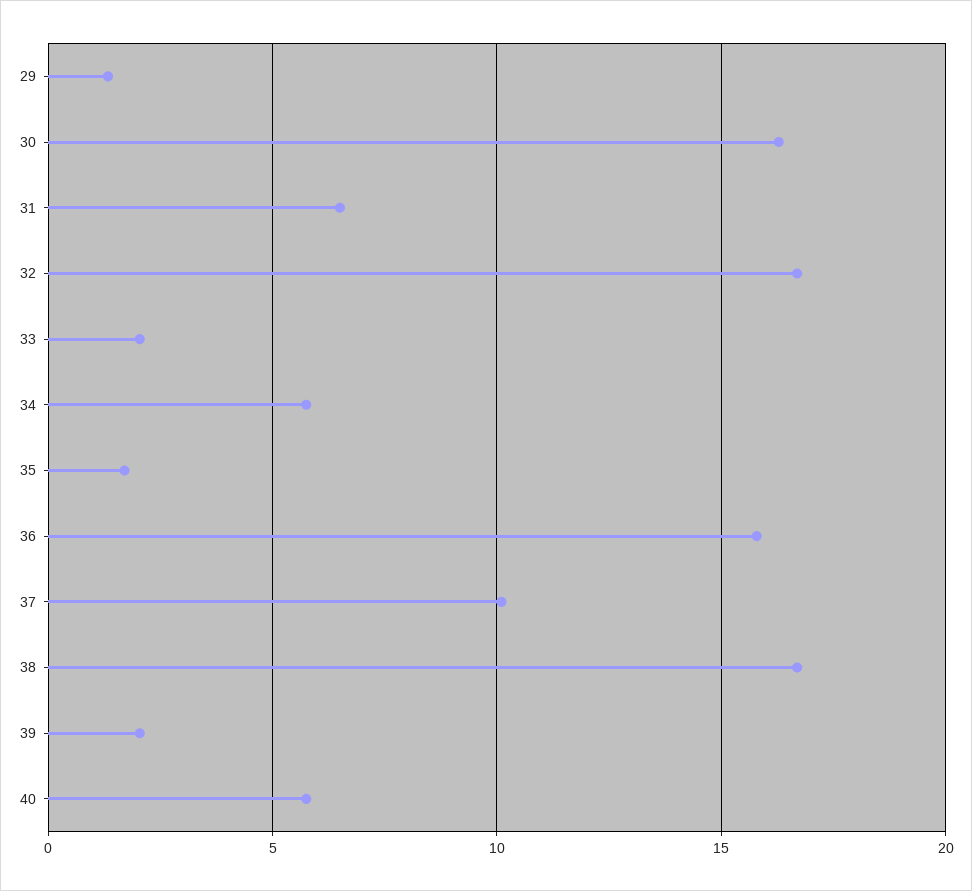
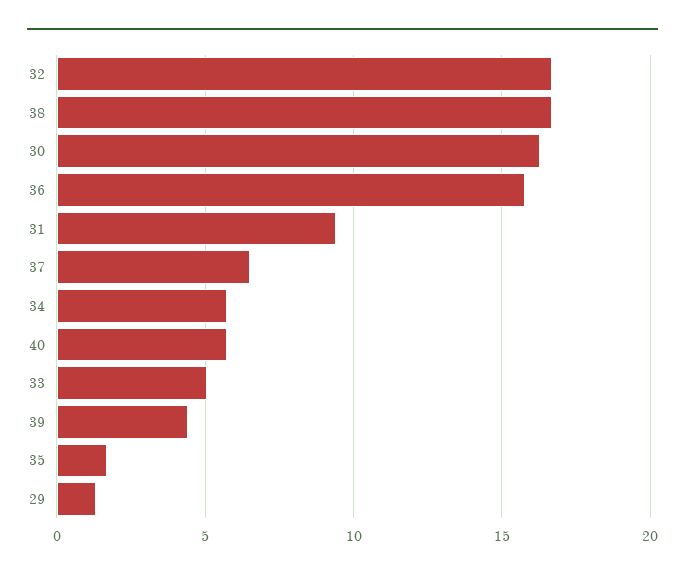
31: 6.5 -> 9.5
33: 2 -> 5
37: 10 -> 6.5
39: 2 -> 4.5

